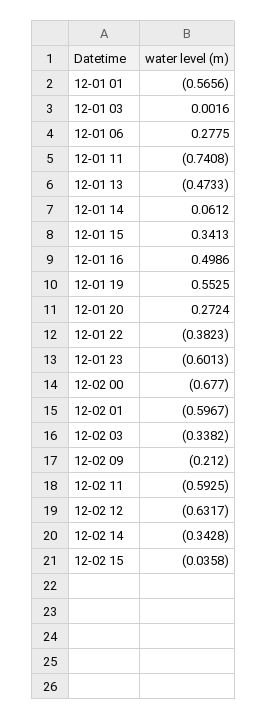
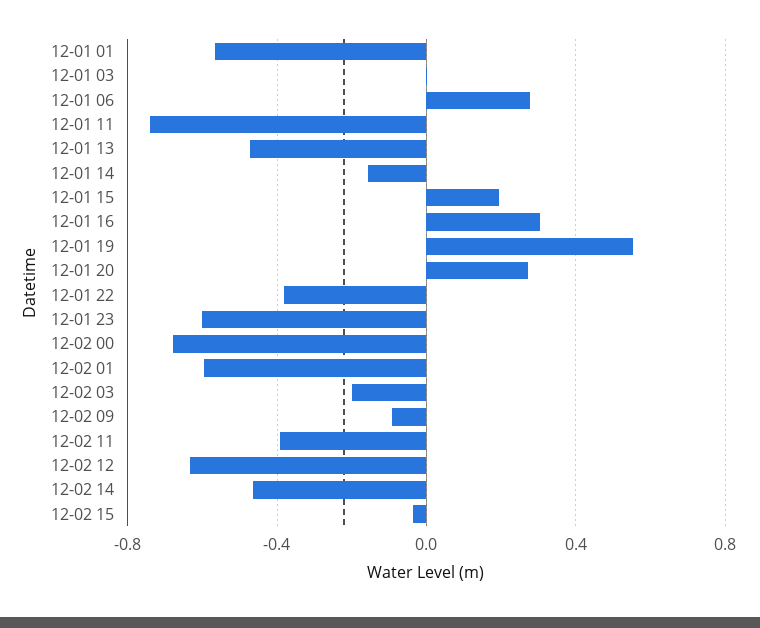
12-01 14: 0.0612 -> -0.15
12-01 15: 0.3413 -> 0.2
12-01 16: 0.4986 -> 0.3
12-02 03: -0.3382 -> -0.2
12-02 09: -0.212 -> -0.1
12-02 11: -0.5925 -> -0.4
12-02 14: -0.3428 -> -0.45

